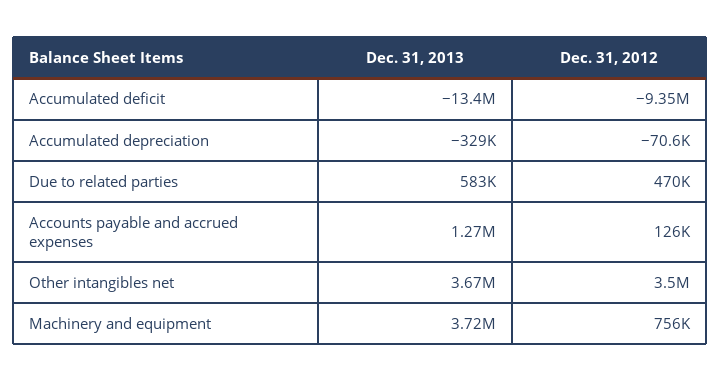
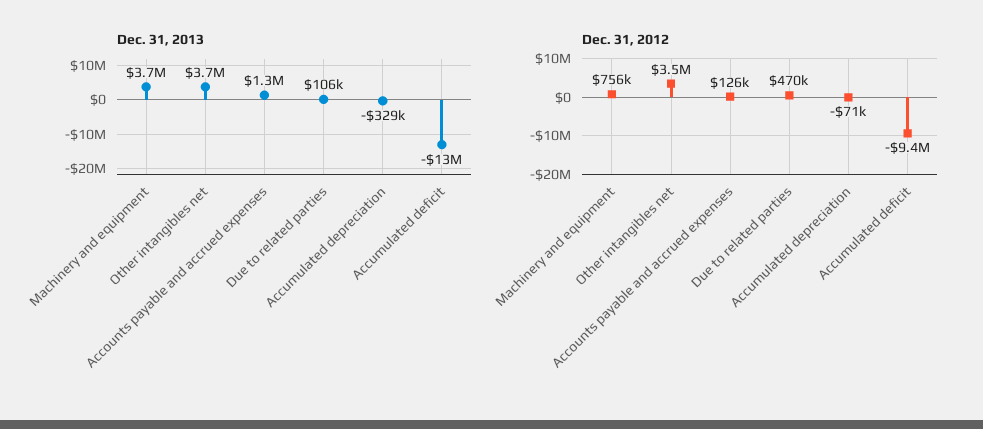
Dec. 31, 2013, Due to related parties: 583000 -> 106000

